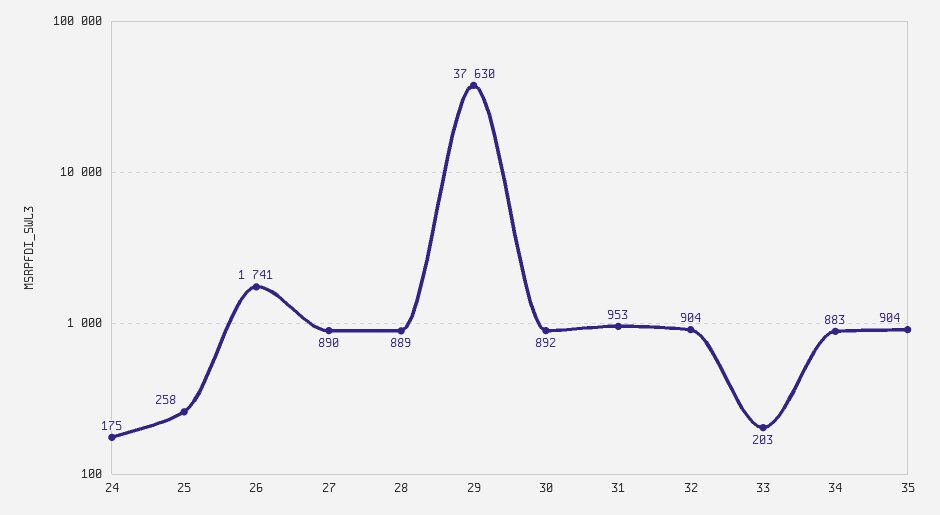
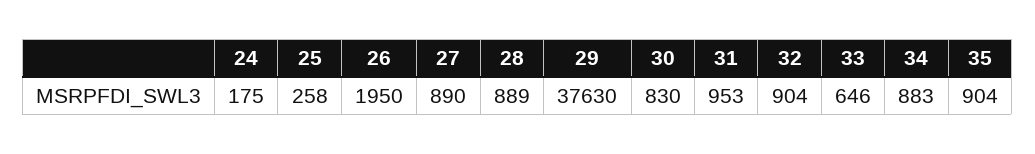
26: 1741 -> 1950
30: 892 -> 830
33: 203 -> 646

